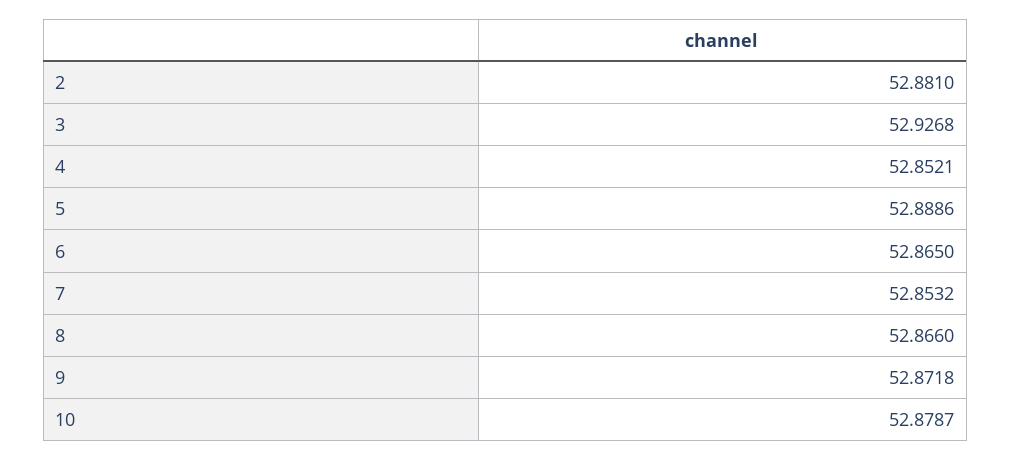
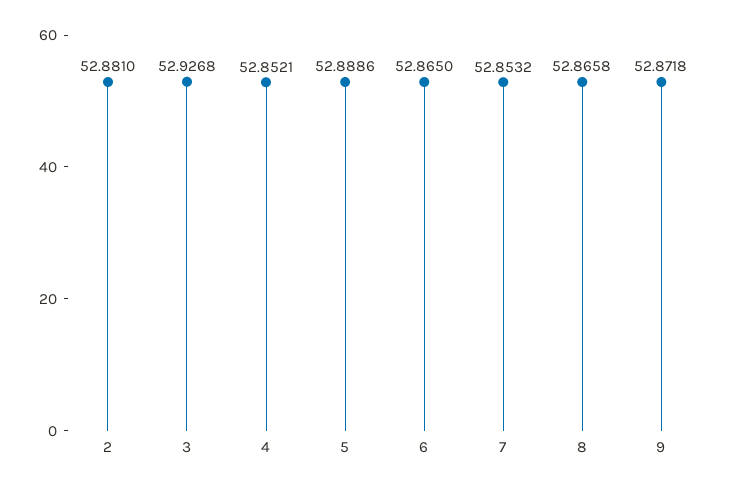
8: 52.866 -> 52.8658
10: 52.8787 -> none

